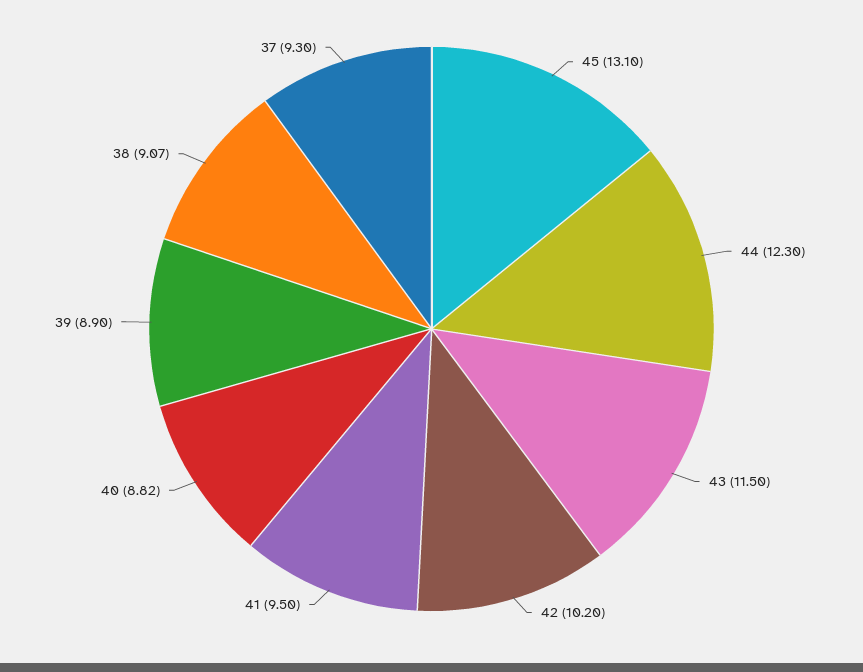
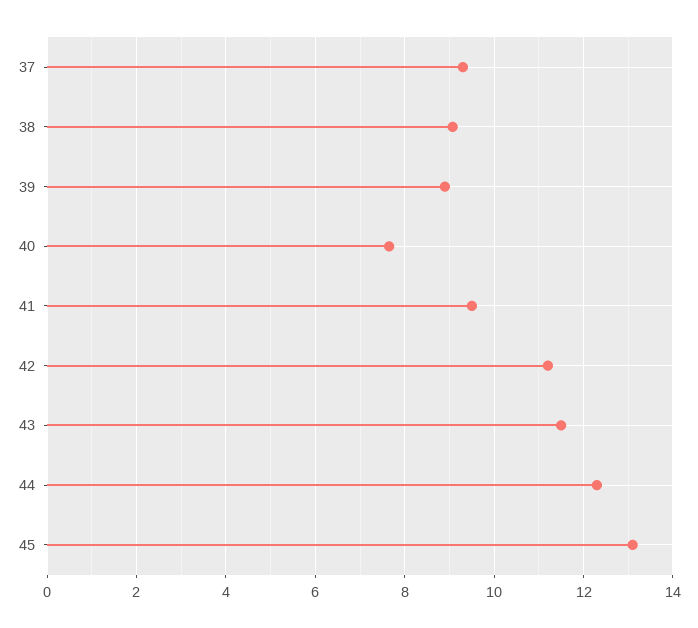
42: 10.2 -> 11.2
40: 8.82 -> 7.6

